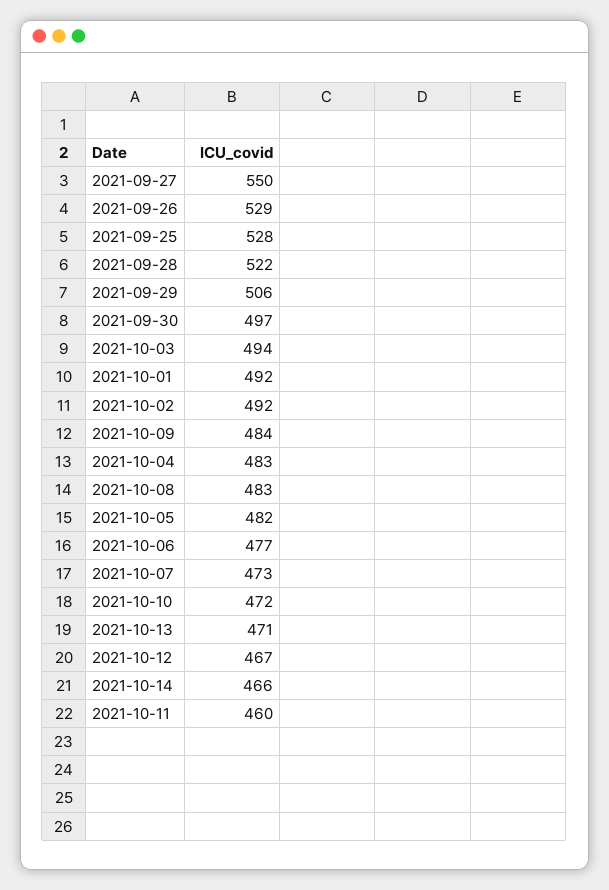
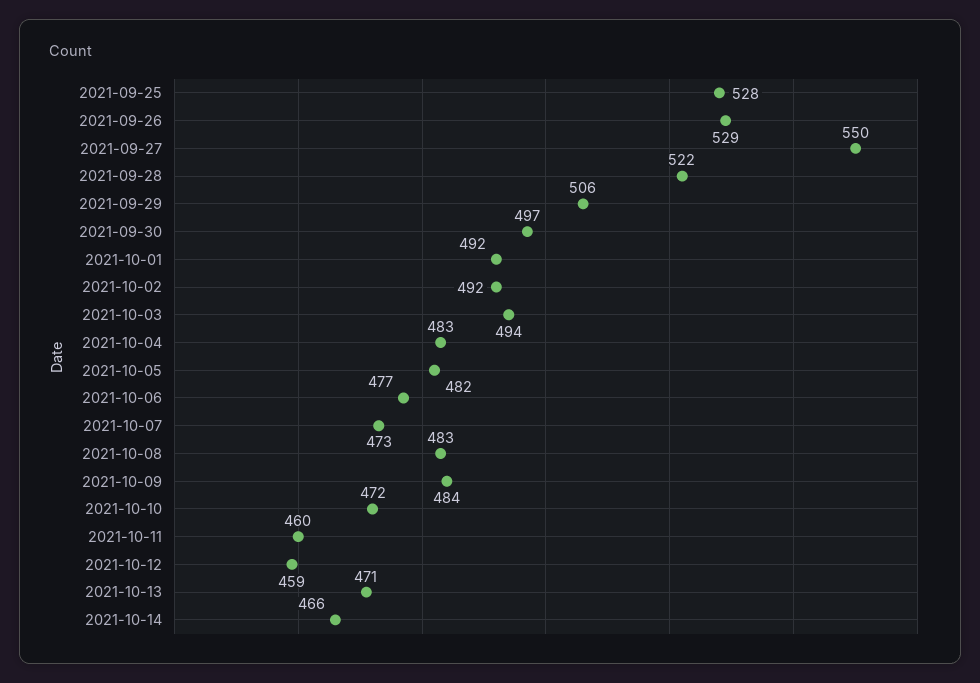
2021-10-12: 467 -> 459

